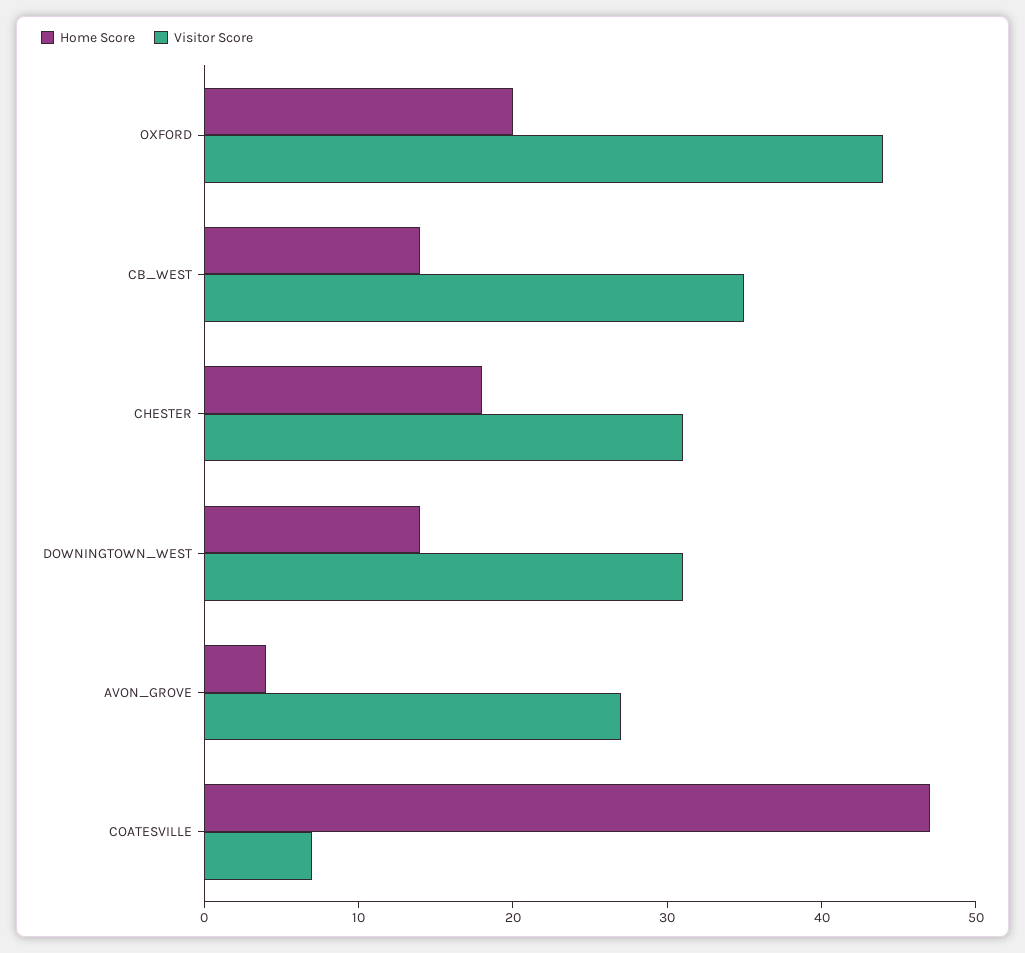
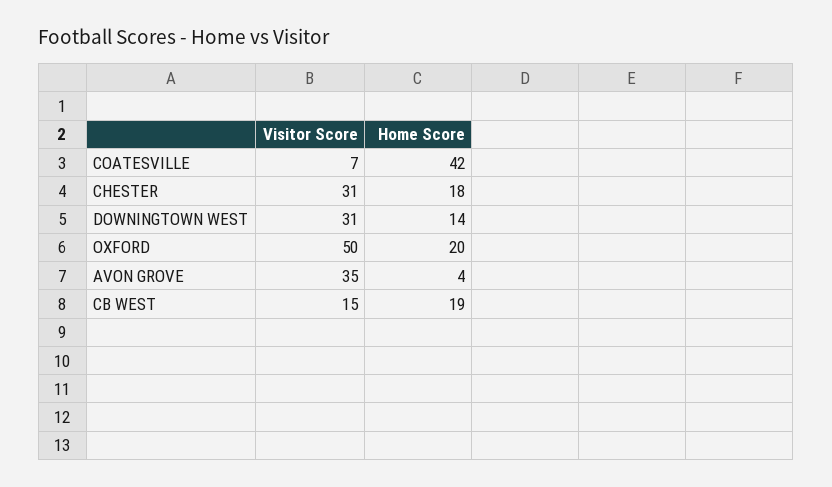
Visitor Score, OXFORD: 44 -> 50
Home Score, CB_WEST: 14 -> 19
Visitor Score, CB_WEST: 35 -> 15
Visitor Score, AVON_GROVE: 27 -> 35
Home Score, COATESVILLE: 47 -> 42

